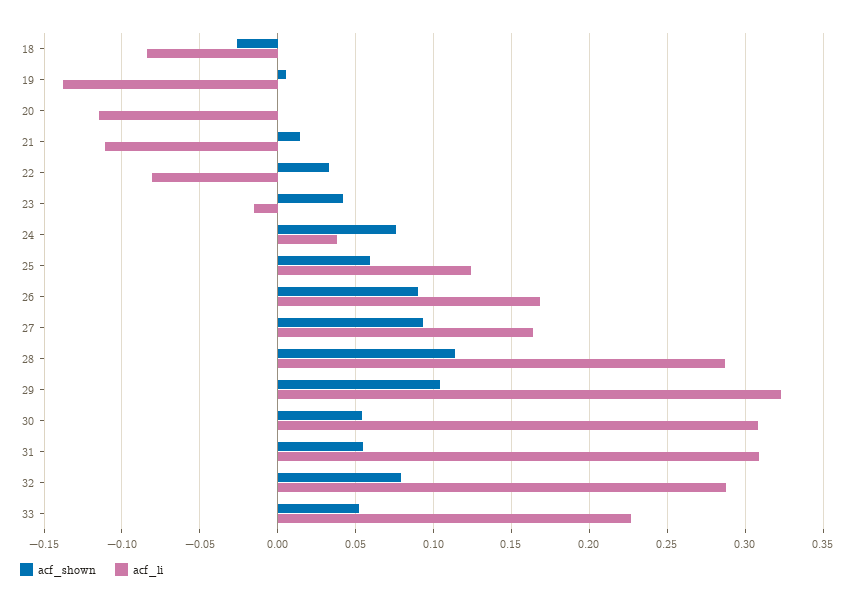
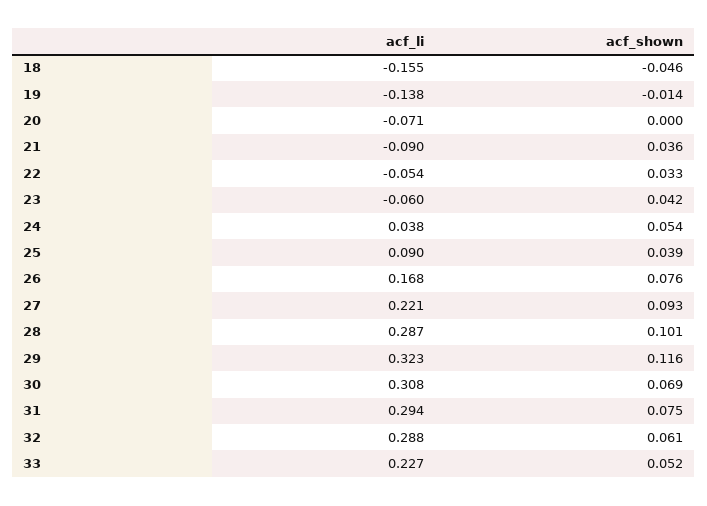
acf_shown, 18: -0.025 -> -0.046
acf_li, 18: -0.085 -> -0.155
acf_shown, 19: 0.005 -> -0.014
acf_li, 20: -0.115 -> -0.071
acf_shown, 21: 0.015 -> 0.036
acf_li, 21: -0.11 -> -0.09
acf_li, 22: -0.08 -> -0.054
acf_li, 23: -0.015 -> -0.06
acf_shown, 24: 0.075 -> 0.054
acf_shown, 25: 0.06 -> 0.039
acf_li, 25: 0.125 -> 0.09
acf_shown, 26: 0.09 -> 0.076
acf_li, 27: 0.165 -> 0.221
acf_shown, 28: 0.115 -> 0.101
acf_shown, 29: 0.105 -> 0.116
acf_shown, 30: 0.055 -> 0.069
acf_shown, 31: 0.055 -> 0.075
acf_li, 31: 0.31 -> 0.294
acf_shown, 32: 0.08 -> 0.061

